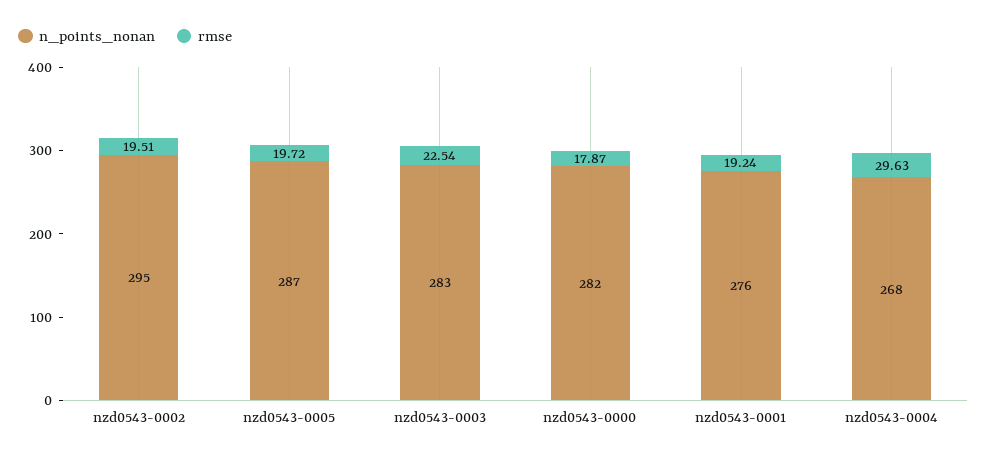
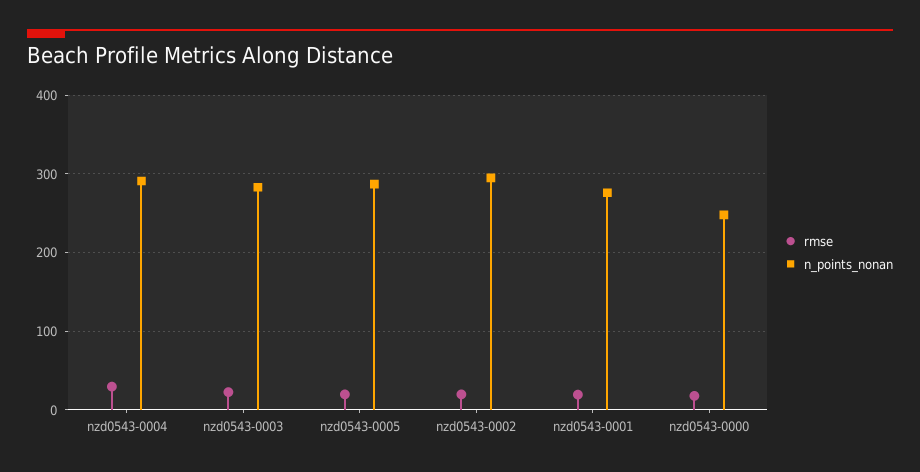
n_points_nonan, nzd0543-0000: 282 -> 250
n_points_nonan, nzd0543-0004: 268 -> 290

